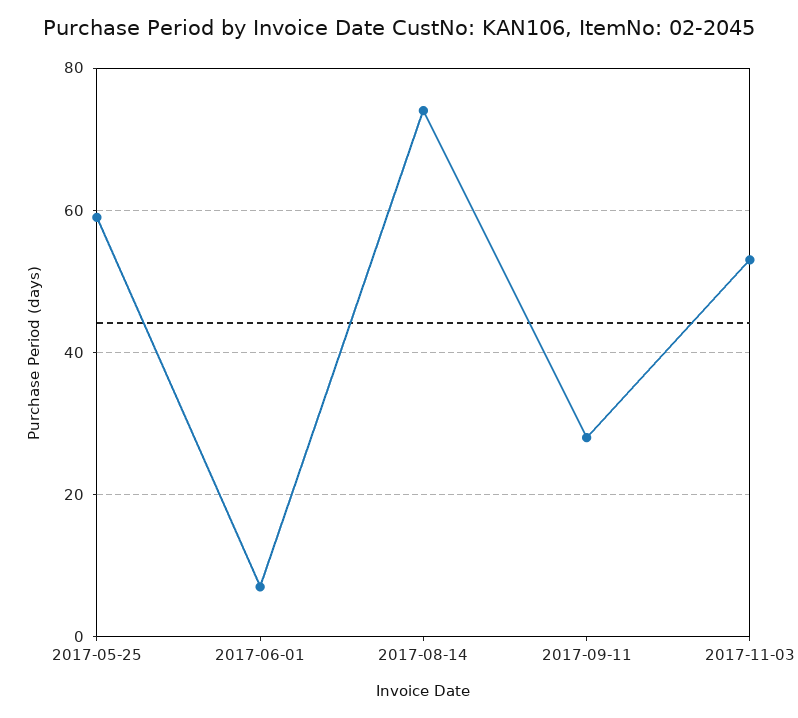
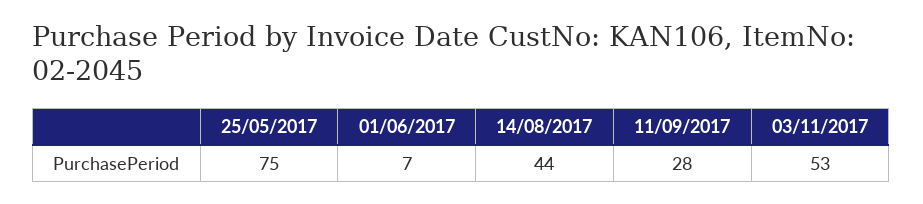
2017-05-25: 60 -> 75
2017-08-14: 75 -> 44

